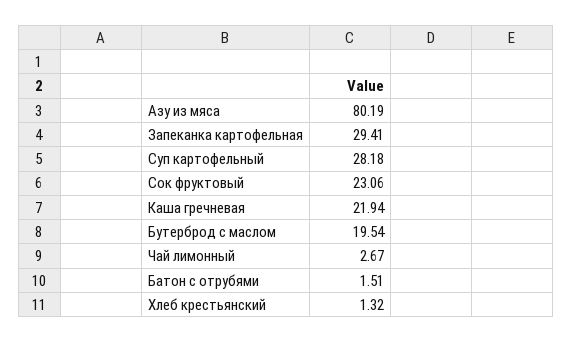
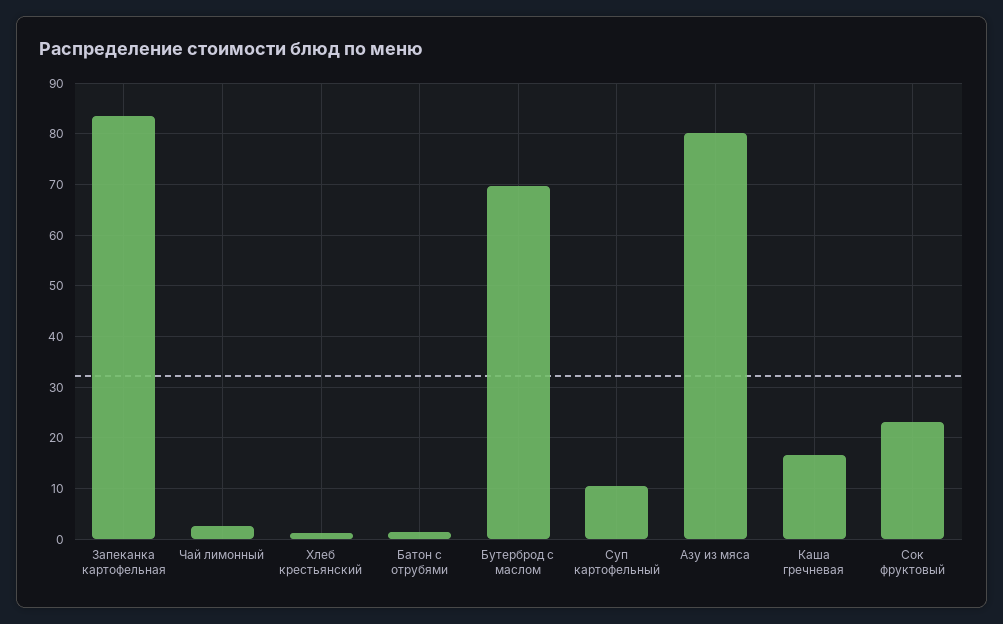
Запеканка картофельная: 29.41 -> 84
Суп картофельный: 28.18 -> 10
Каша гречневая: 21.94 -> 16
Бутерброд с маслом: 19.54 -> 70

